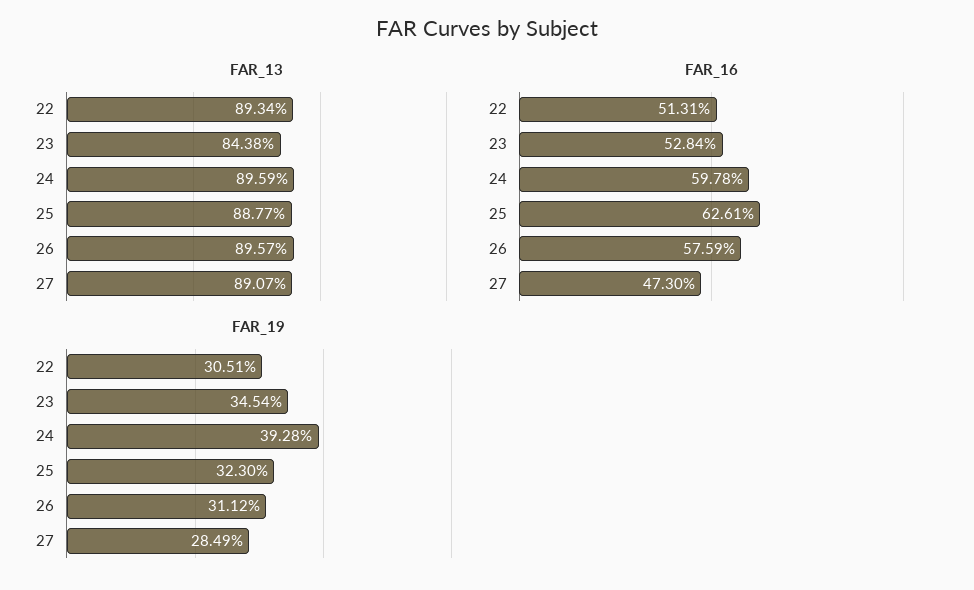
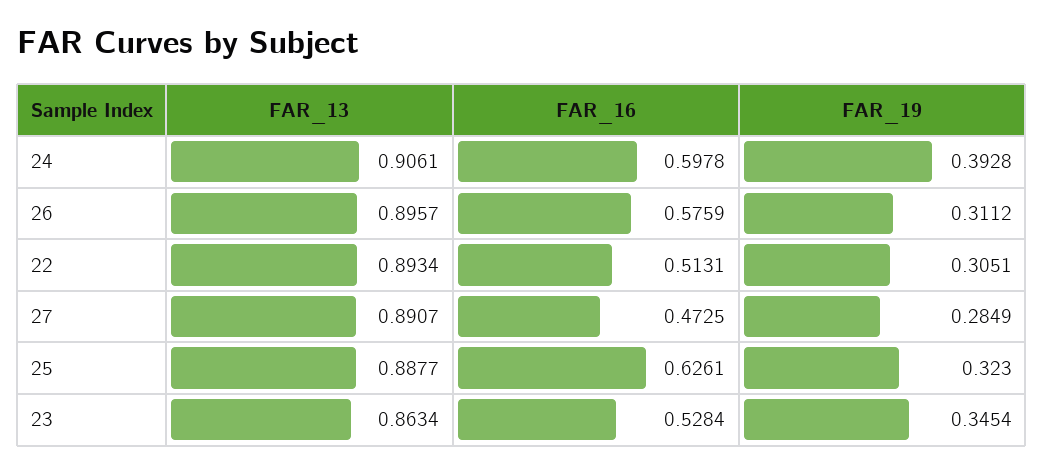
FAR_13, 23: 0.8438 -> 0.8634
FAR_13, 24: 0.8959 -> 0.9061
FAR_16, 27: 0.473 -> 0.4725

